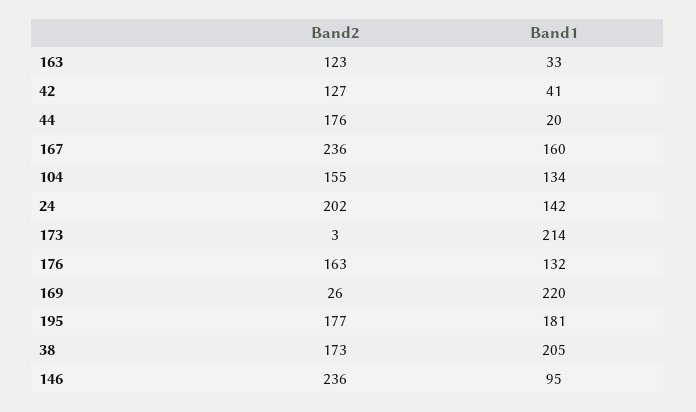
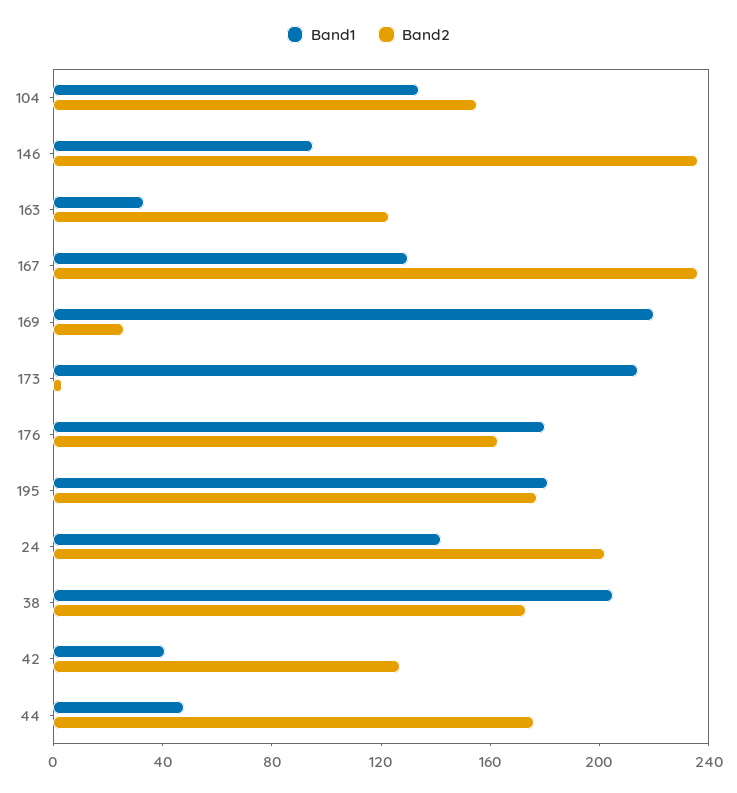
Band1, 44: 20 -> 50
Band1, 167: 160 -> 130
Band1, 176: 132 -> 180

